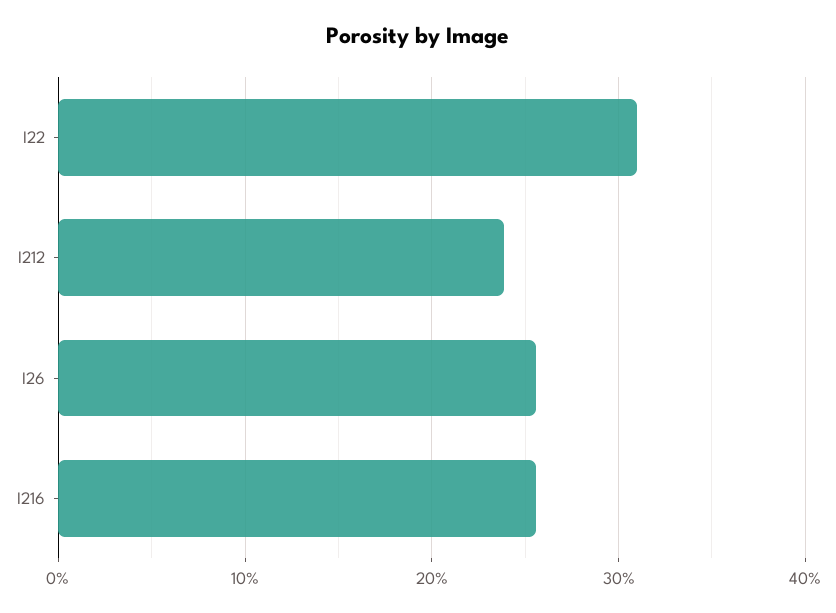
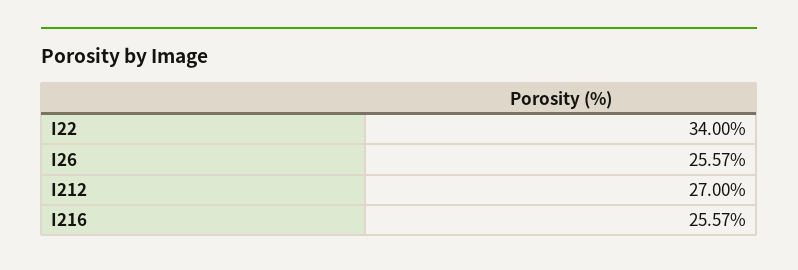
I22: 31 -> 34
I212: 24 -> 27

